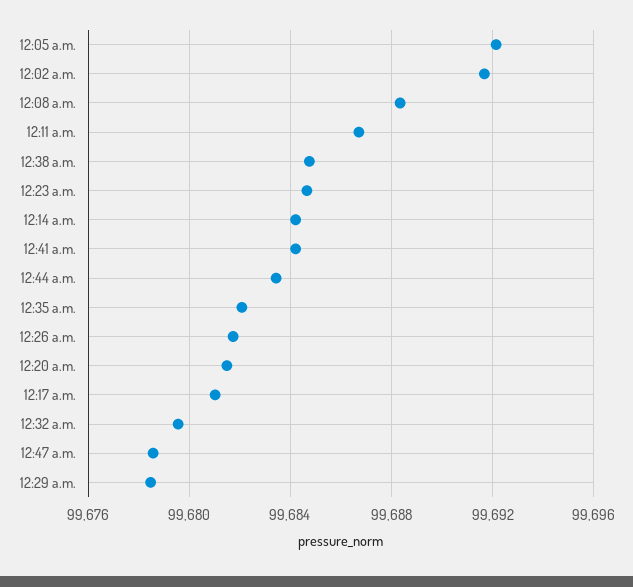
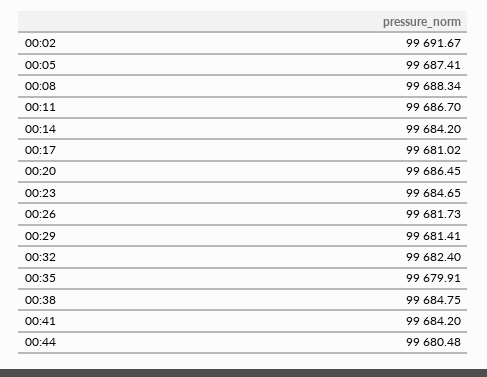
12:05 a.m.: 99692 -> 99687.41
12:44 a.m.: 99683.5 -> 99680.48
12:35 a.m.: 99682 -> 99679.91
12:20 a.m.: 99681.5 -> 99686.45
12:32 a.m.: 99679.5 -> 99682.4
12:47 a.m.: 99678.5 -> none
12:29 a.m.: 99678.5 -> 99681.41

